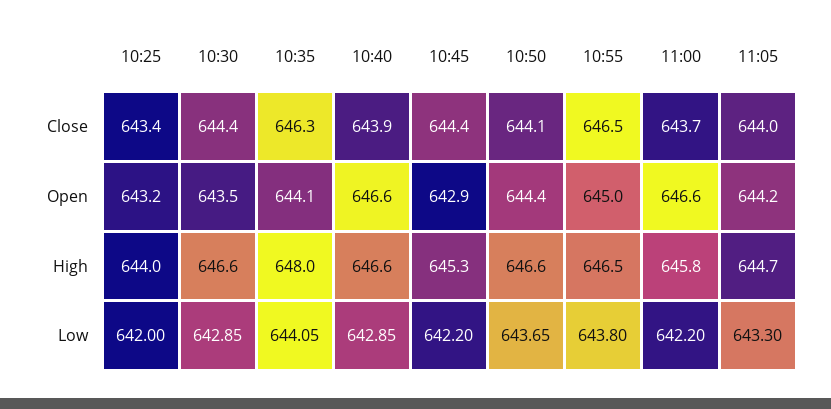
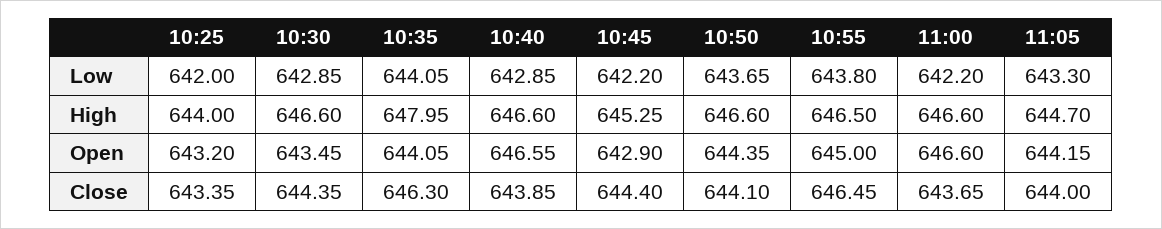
11:00, High: 645.8 -> 646.6

